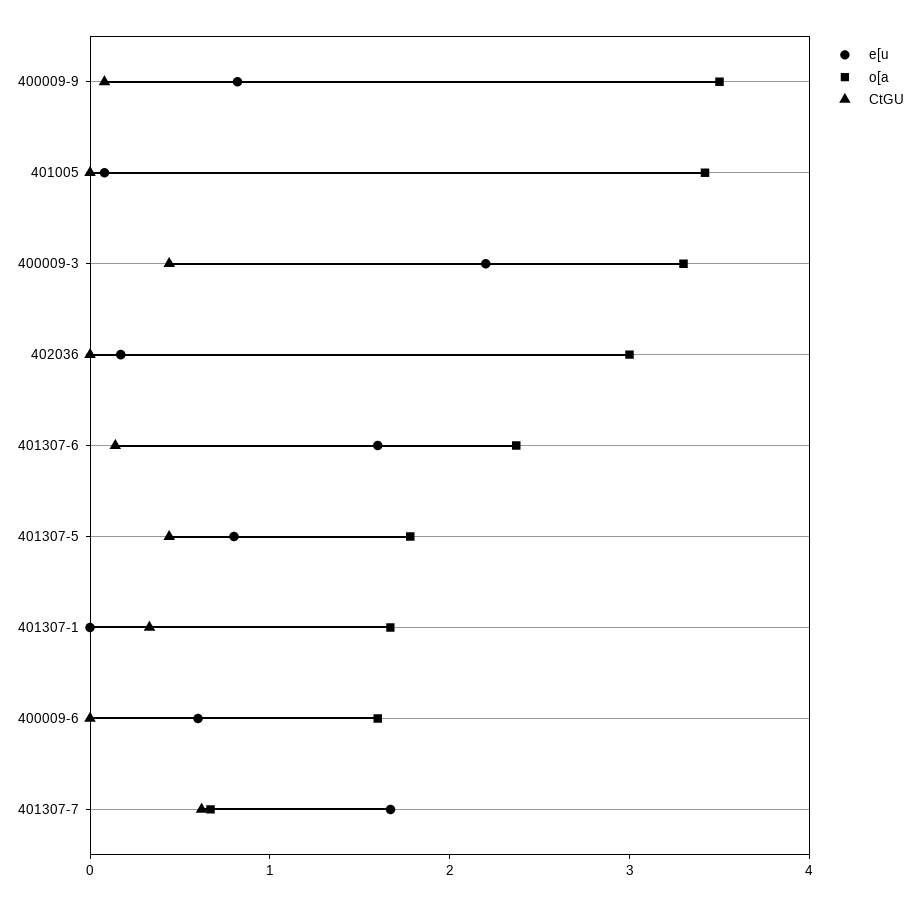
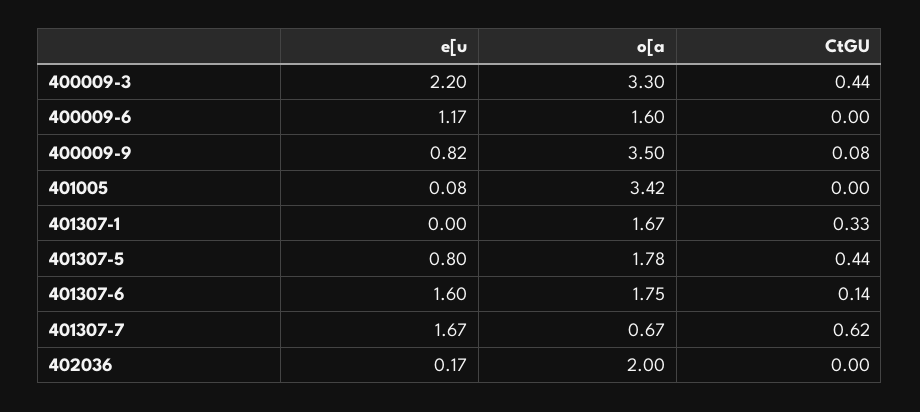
o[a, 402036: 3 -> 2
o[a, 401307-6: 2.4 -> 1.75
e[u, 400009-6: 0.6 -> 1.17

